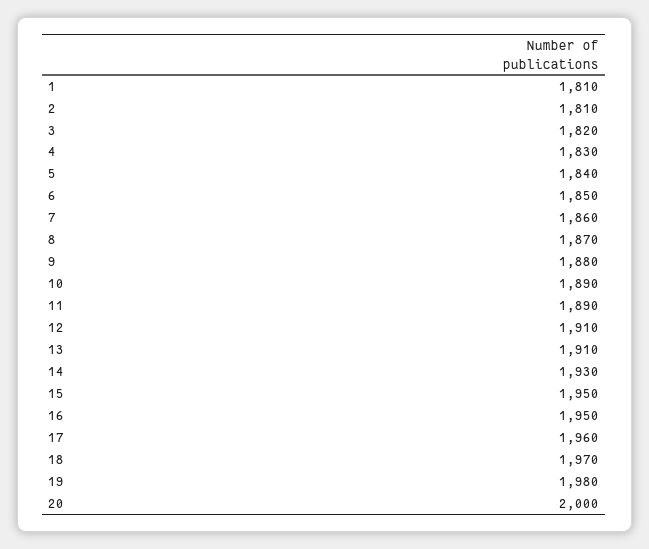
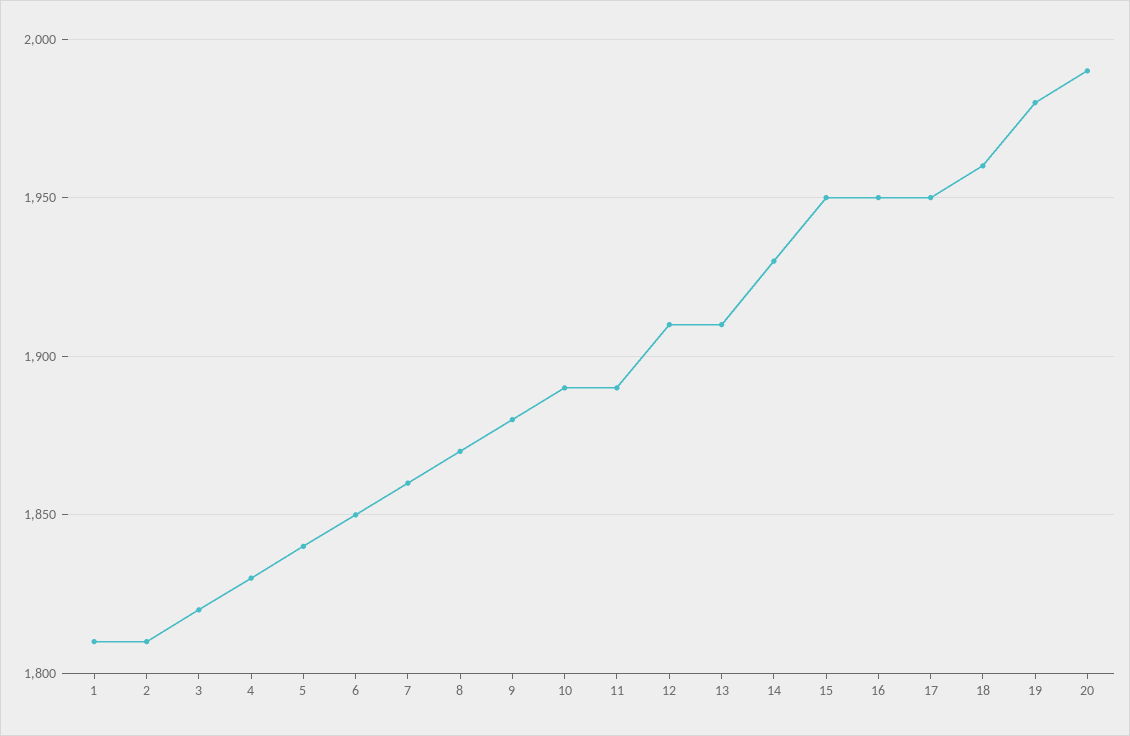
17: 1960 -> 1950
18: 1970 -> 1960
20: 2000 -> 1990

